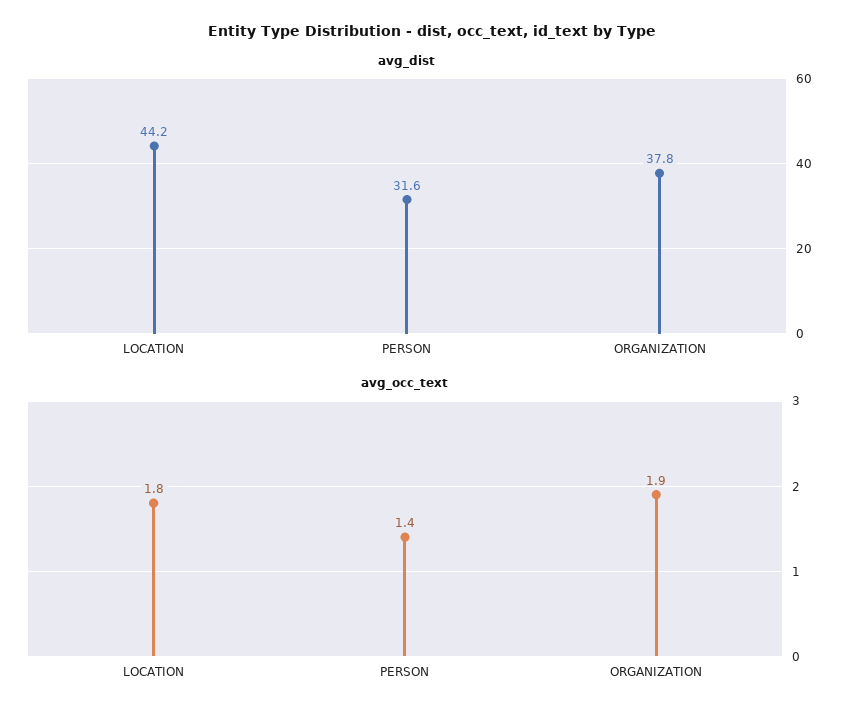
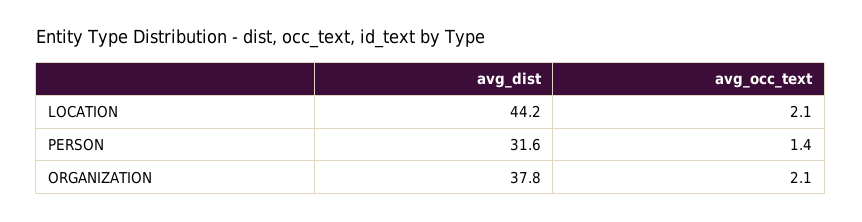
avg_occ_text, LOCATION: 1.8 -> 2.1
avg_occ_text, ORGANIZATION: 1.9 -> 2.1

